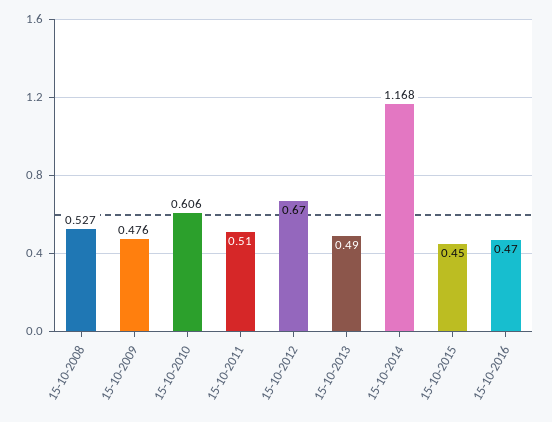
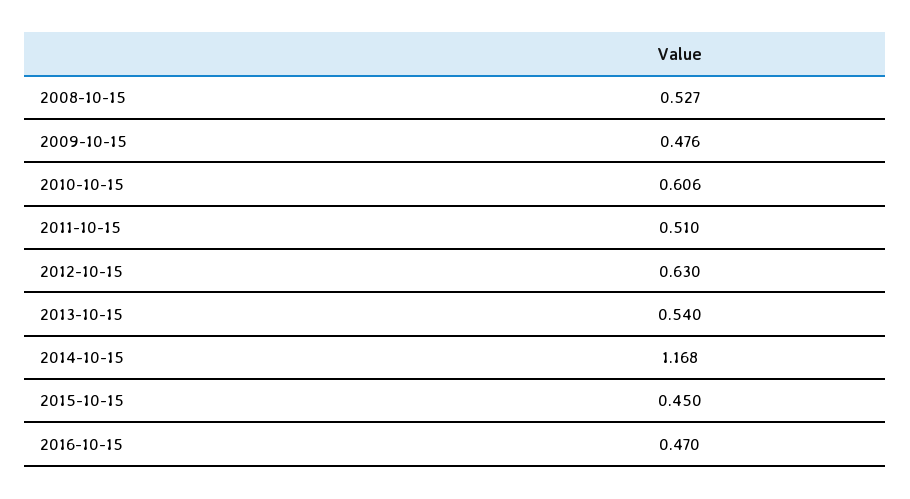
15-10-2012: 0.67 -> 0.63
15-10-2013: 0.49 -> 0.54

